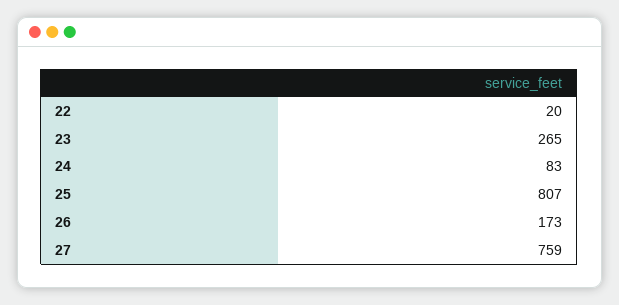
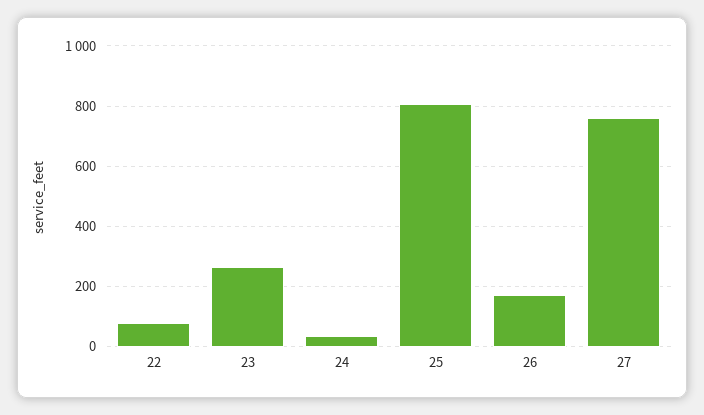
22: 20 -> 80
24: 83 -> 40

